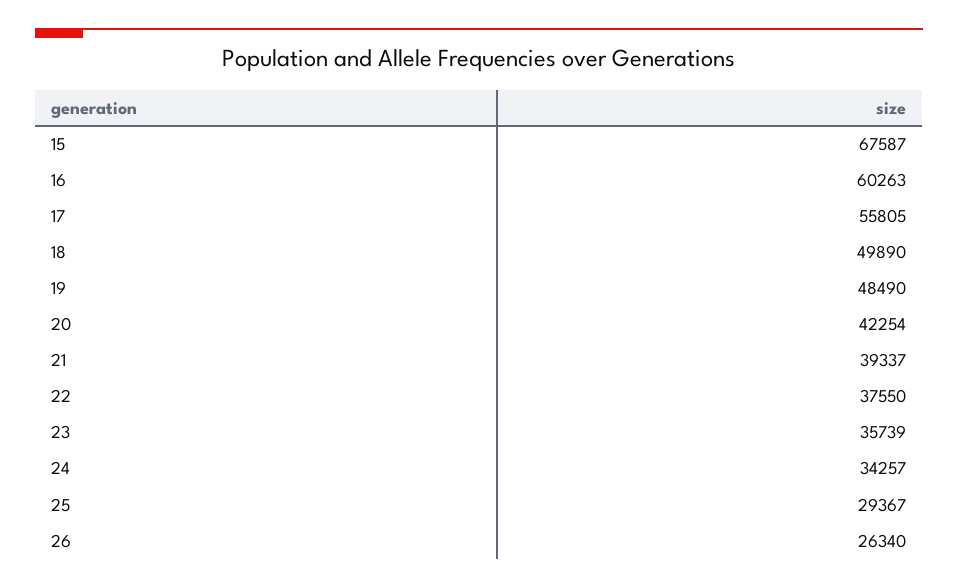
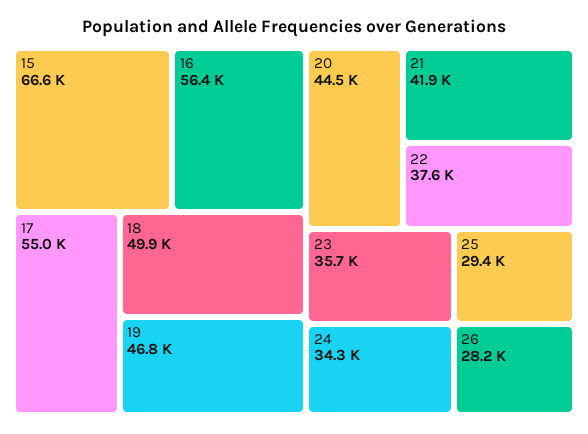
15: 67587 -> 66600
16: 60263 -> 56400
17: 55805 -> 55000
19: 48490 -> 46800
20: 42254 -> 44500
21: 39337 -> 41900
26: 26340 -> 28200

